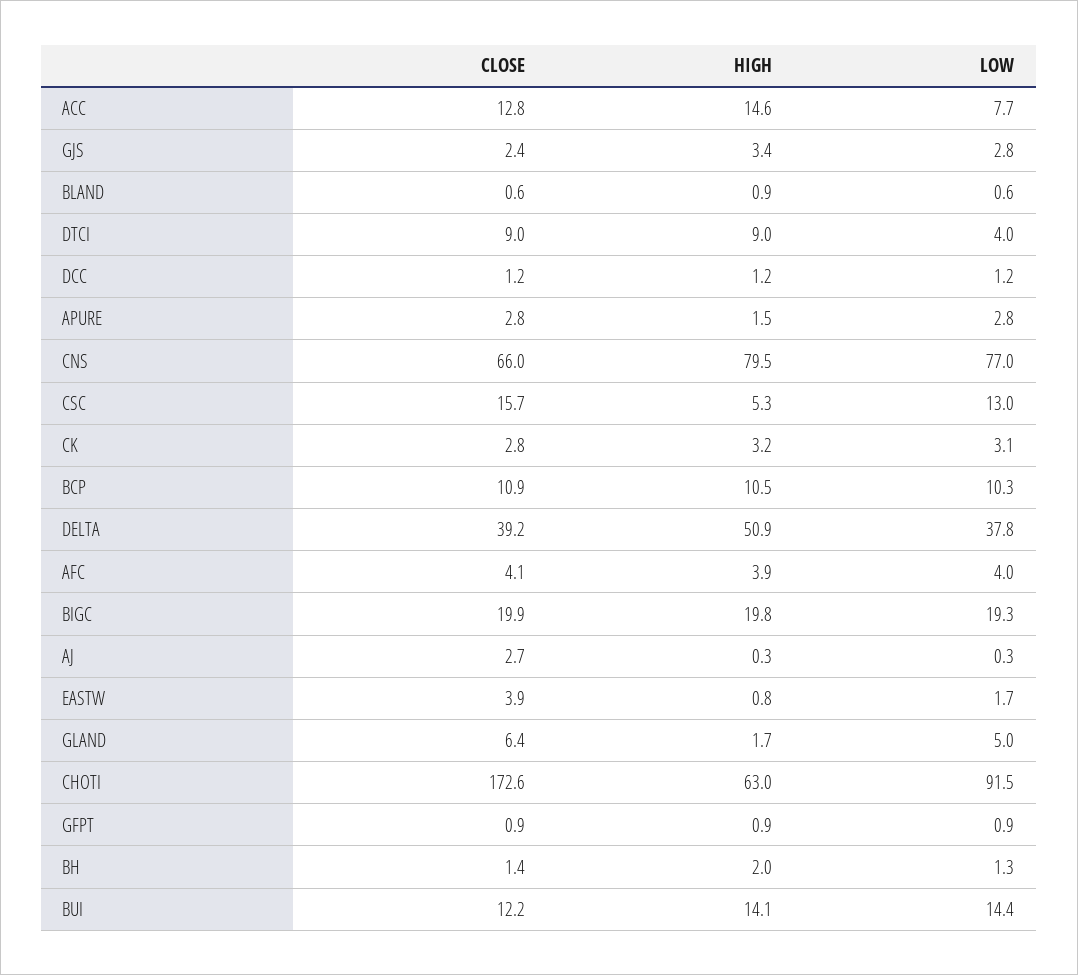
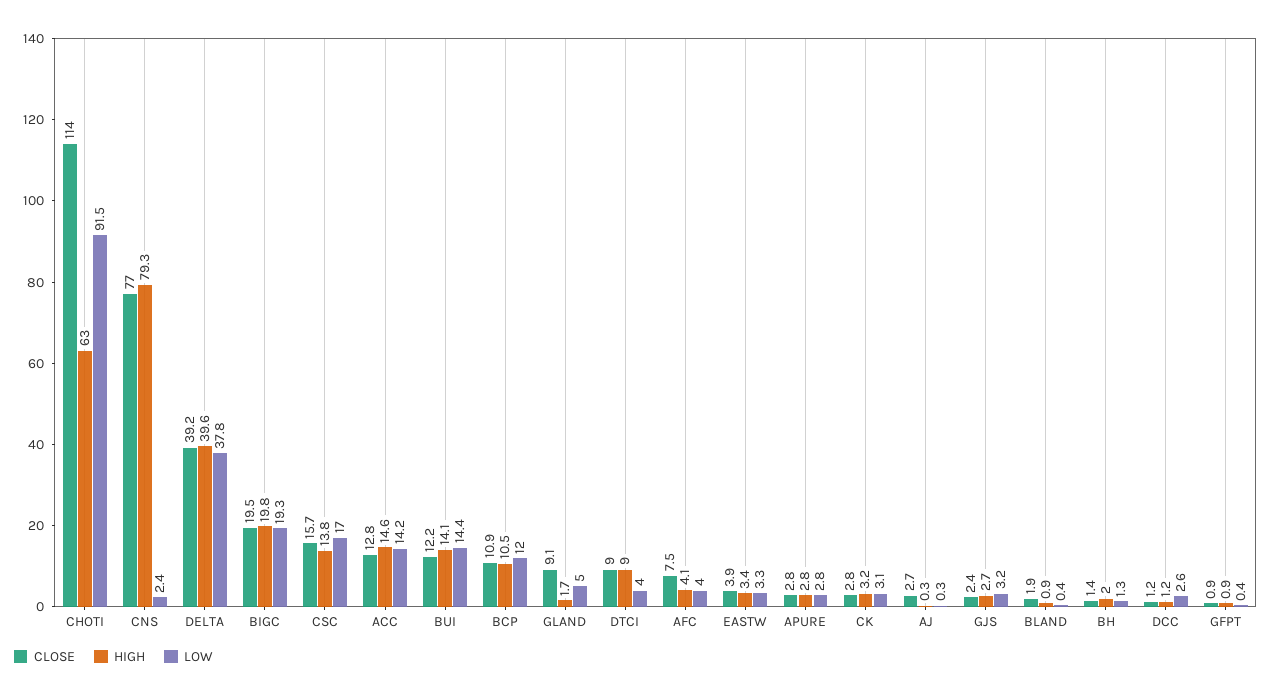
LOW, ACC: 7.7 -> 14.2
HIGH, GJS: 3.4 -> 2.7
LOW, GJS: 2.8 -> 3.2
CLOSE, BLAND: 0.6 -> 1.9
LOW, BLAND: 0.6 -> 0.4
LOW, DCC: 1.2 -> 2.6
HIGH, APURE: 1.5 -> 2.8
CLOSE, CNS: 66 -> 77
HIGH, CNS: 79.5 -> 79.3
LOW, CNS: 77 -> 2.4
HIGH, CSC: 5.3 -> 13.8
LOW, CSC: 13 -> 17
LOW, BCP: 10.3 -> 12
HIGH, DELTA: 50.9 -> 39.6
CLOSE, AFC: 4.1 -> 7.5
HIGH, AFC: 3.9 -> 4.1
CLOSE, BIGC: 19.9 -> 19.5
HIGH, EASTW: 0.8 -> 3.4
LOW, EASTW: 1.7 -> 3.3
CLOSE, GLAND: 6.4 -> 9.1
CLOSE, CHOTI: 172.6 -> 114
LOW, GFPT: 0.9 -> 0.4

